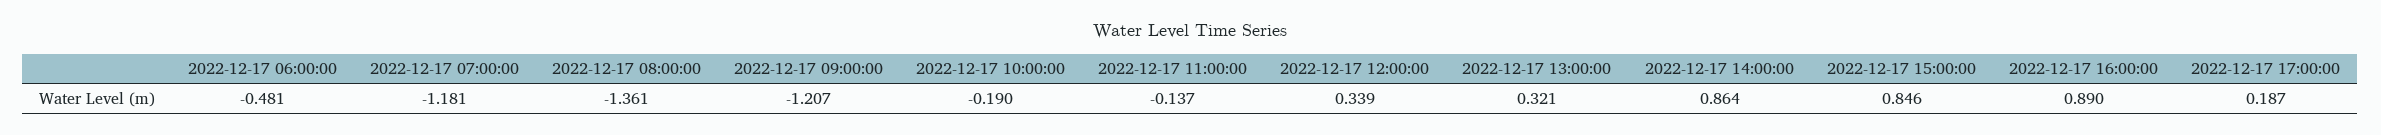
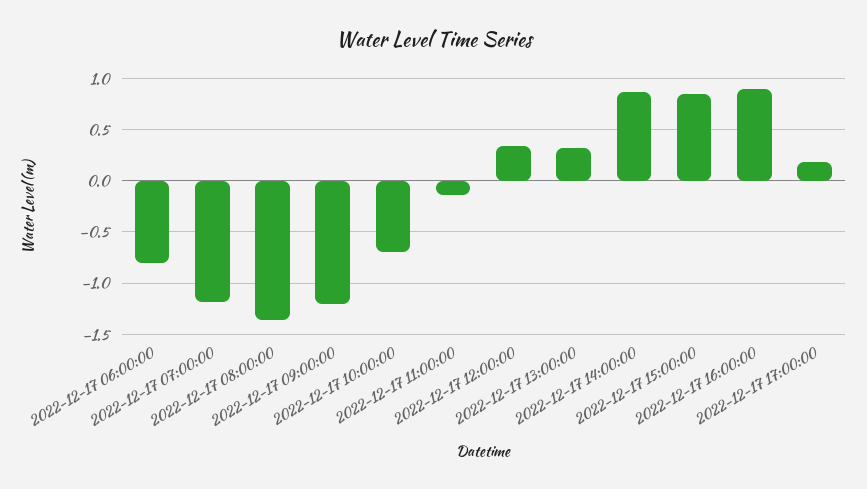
2022-12-17 06:00:00: -0.481 -> -0.8
2022-12-17 10:00:00: -0.19 -> -0.7

